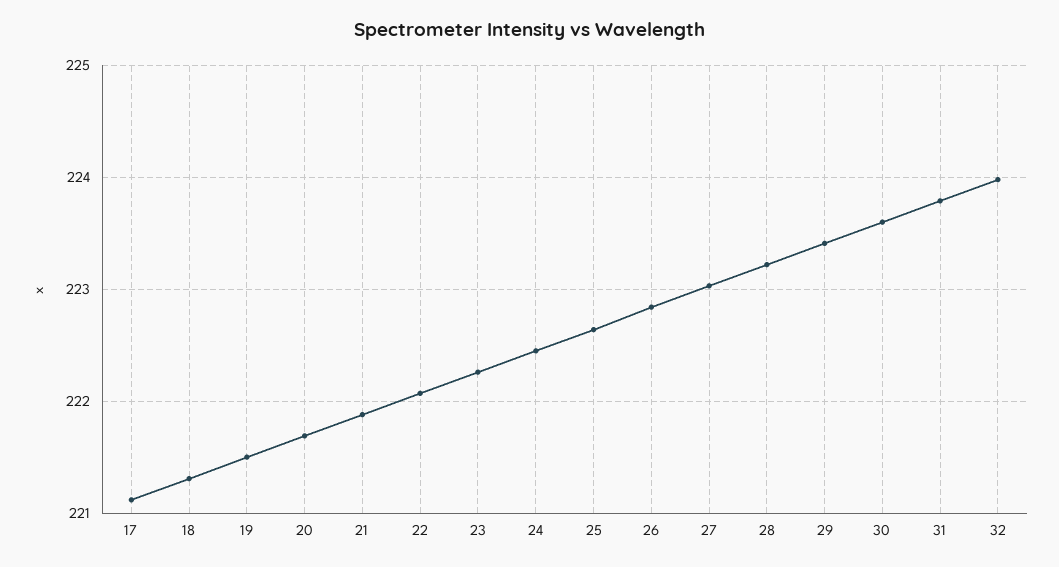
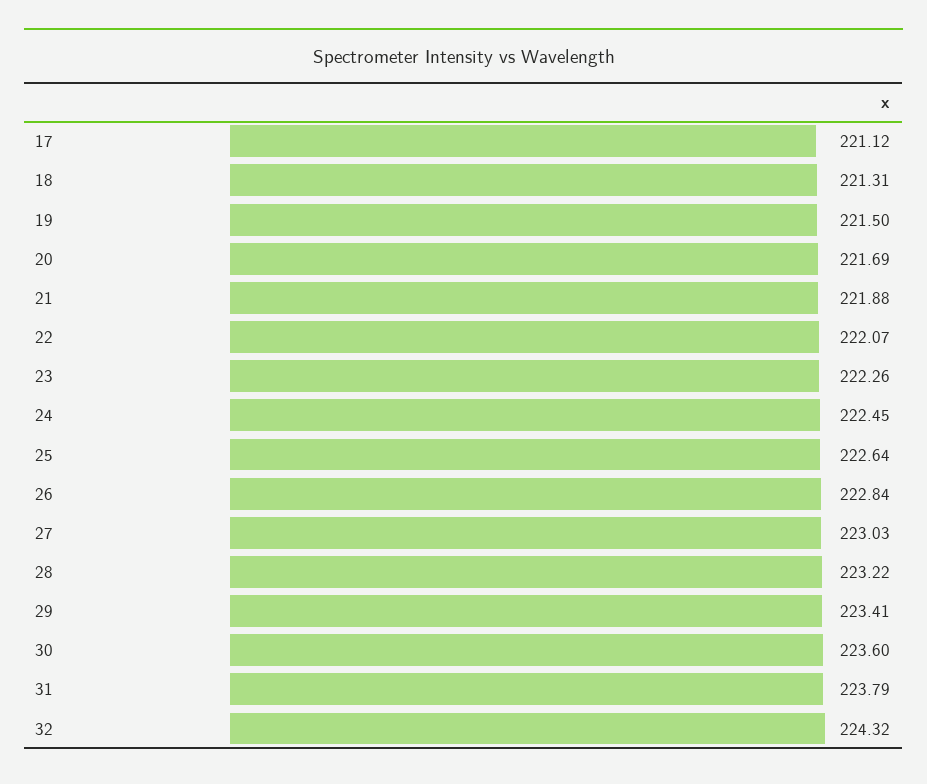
32: 224 -> 224.32

